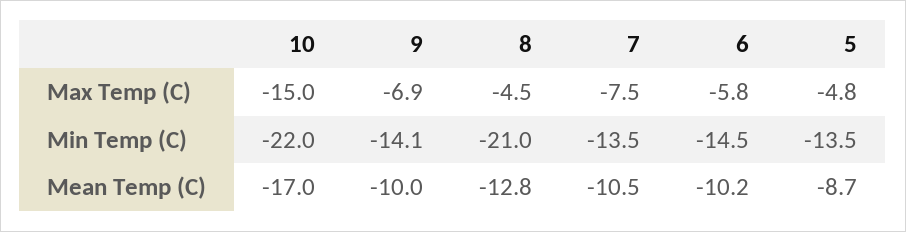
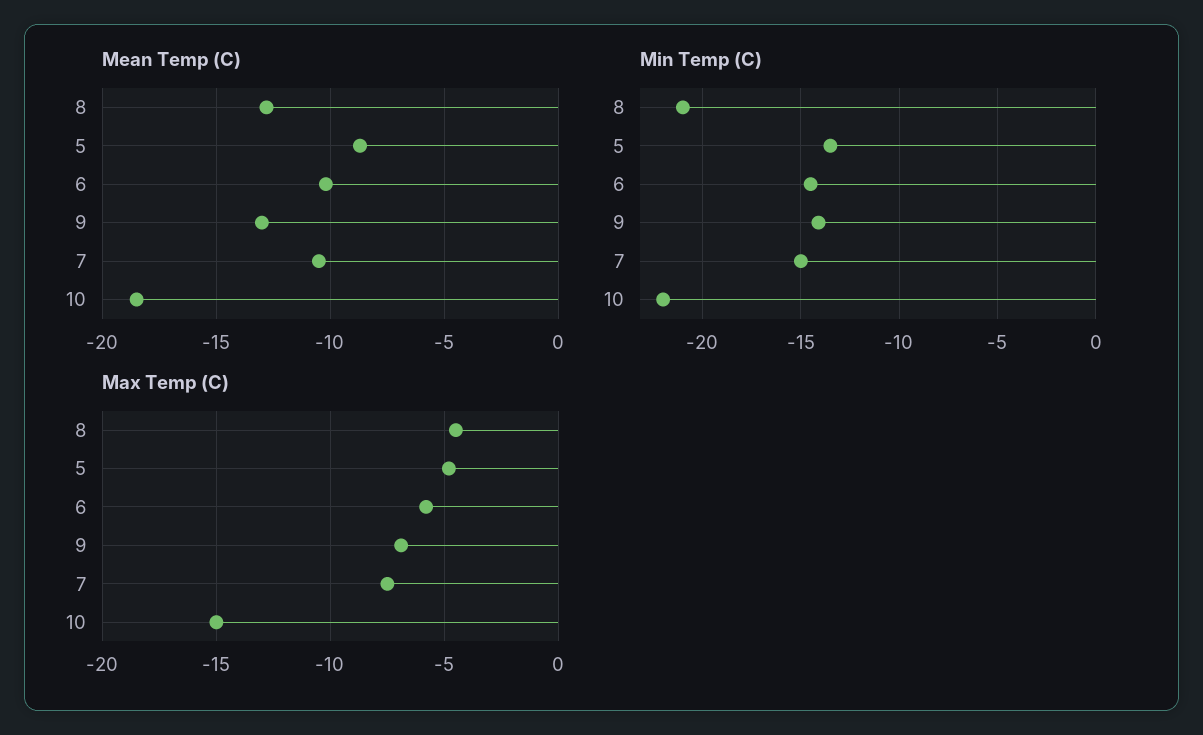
Min Temp (C), 7: -13.5 -> -15
Mean Temp (C), 10: -17 -> -18.5
Mean Temp (C), 9: -10 -> -13

